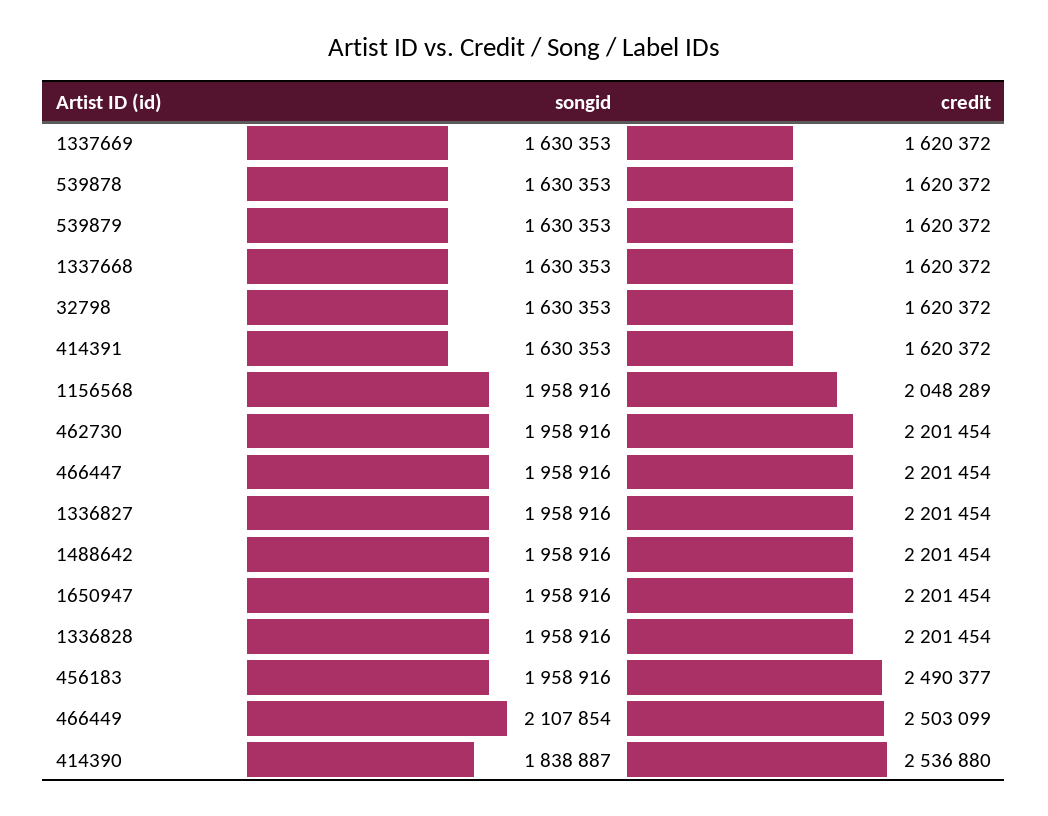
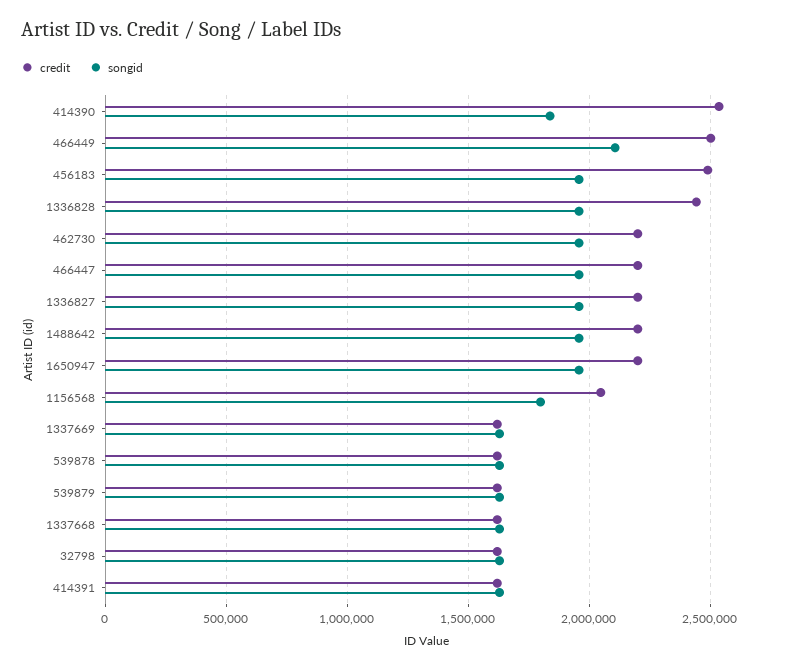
songid, 1156568: 1958916 -> 1800000
credit, 1336828: 2201454 -> 2450000

